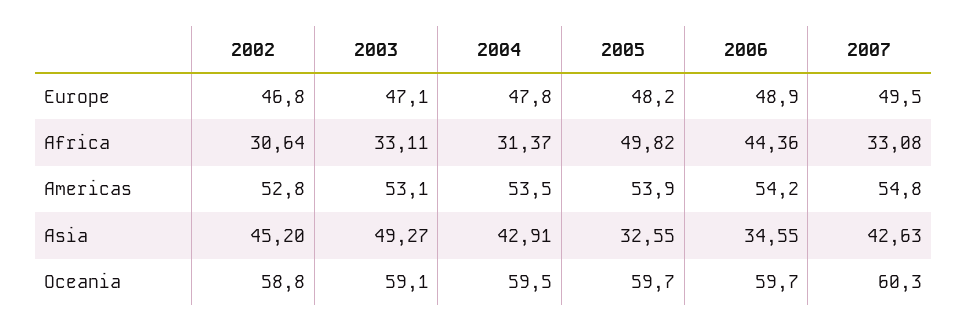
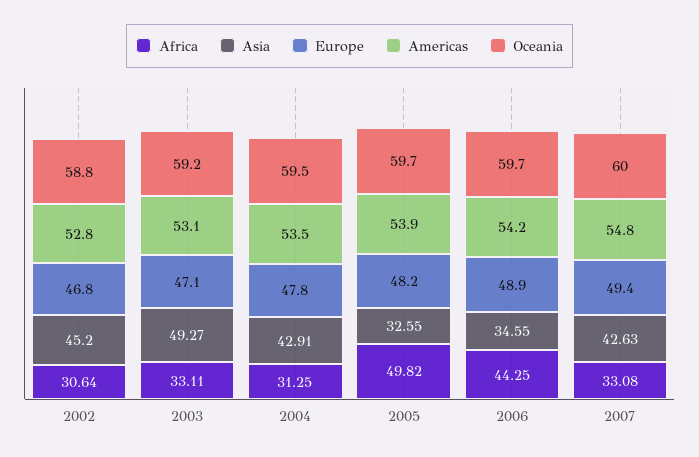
Europe, 2007: 49.5 -> 49.4
Africa, 2004: 31.37 -> 31.25
Africa, 2006: 44.36 -> 44.25
Oceania, 2003: 59.1 -> 59.2
Oceania, 2007: 60.3 -> 60

